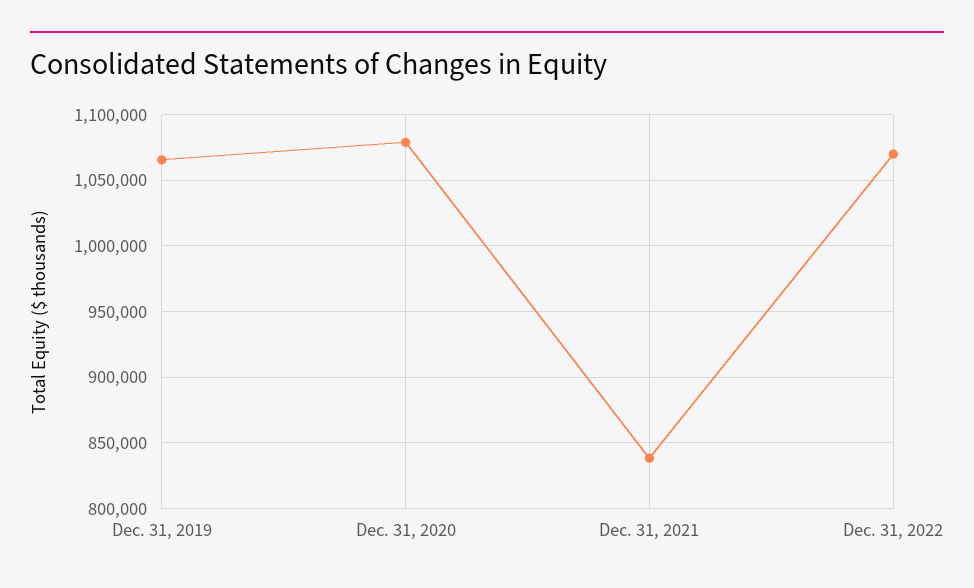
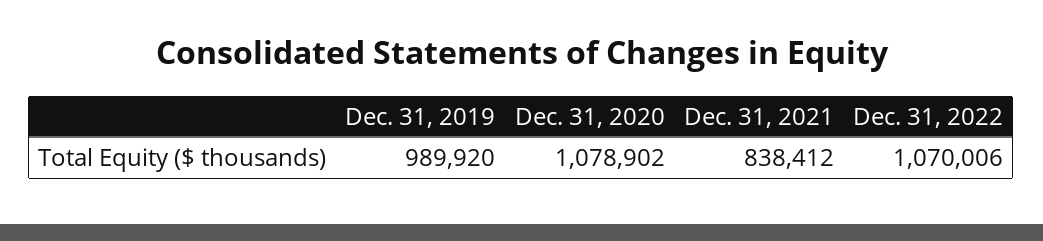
Dec. 31, 2019: 1065000 -> 989920

